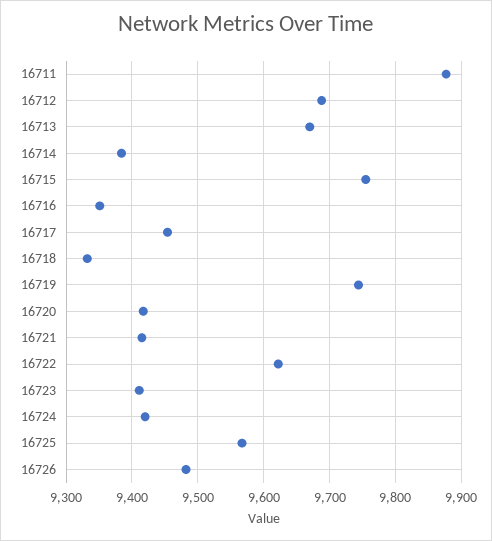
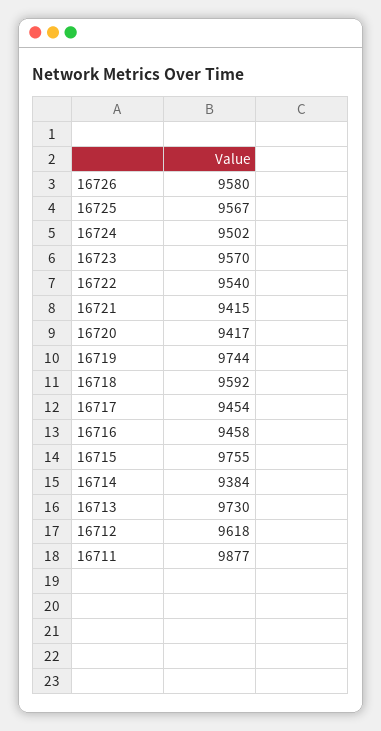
16712: 9690 -> 9618
16713: 9670 -> 9730
16716: 9350 -> 9458
16718: 9330 -> 9592
16722: 9620 -> 9540
16723: 9410 -> 9570
16724: 9420 -> 9502
16726: 9480 -> 9580

